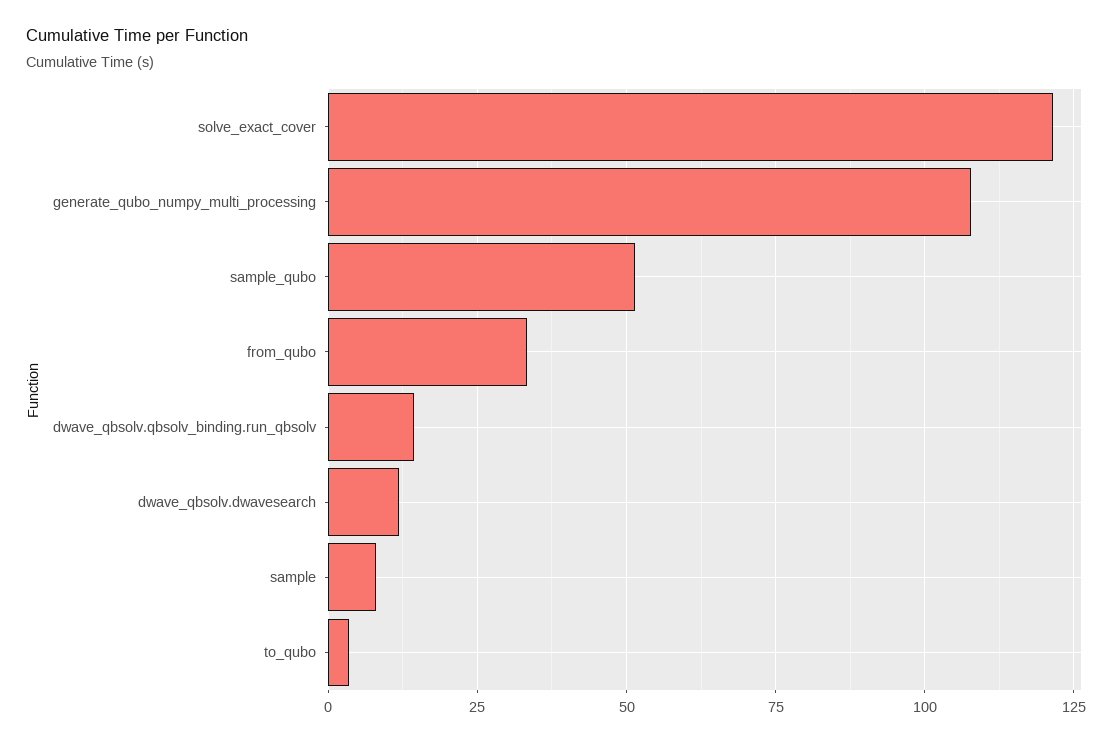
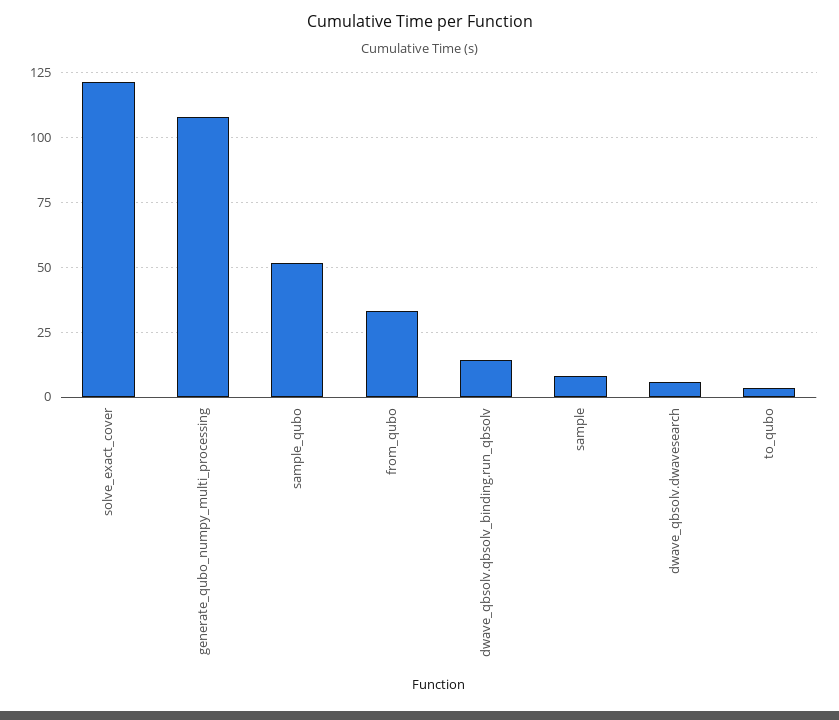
dwave_qbsolv.dwavesearch: 12.5 -> 5

